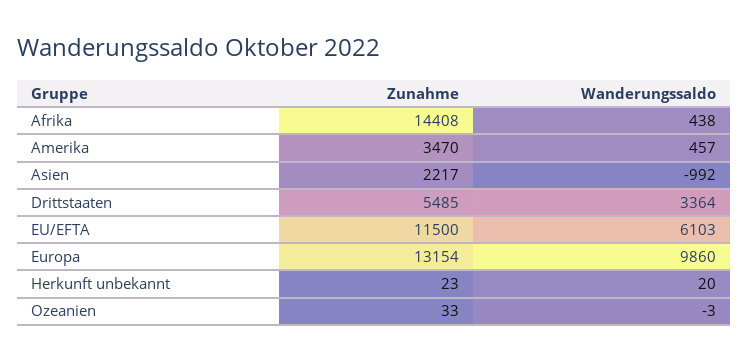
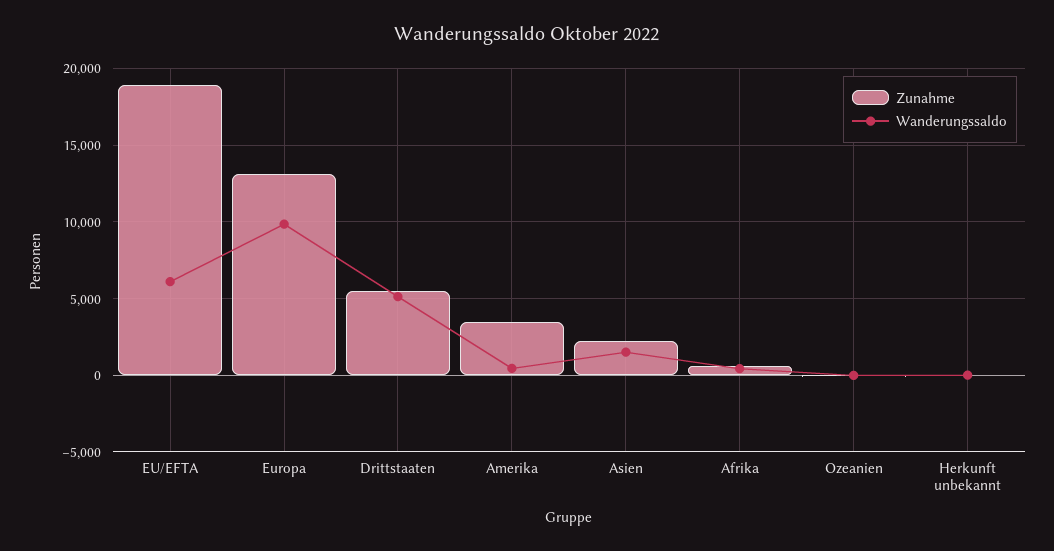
Zunahme, Afrika: 14408 -> 500
Wanderungssaldo, Asien: -992 -> 1500
Wanderungssaldo, Drittstaaten: 3364 -> 5000
Zunahme, EU/EFTA: 11500 -> 19000

